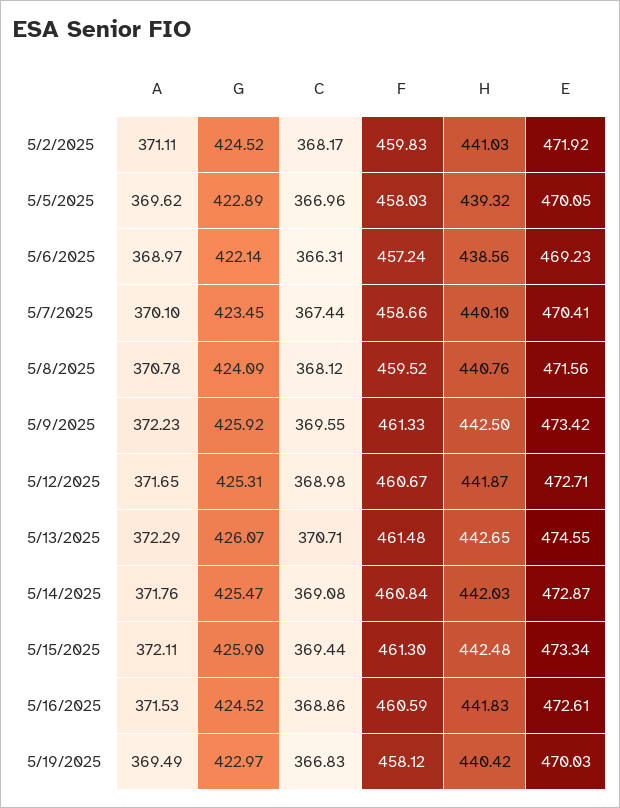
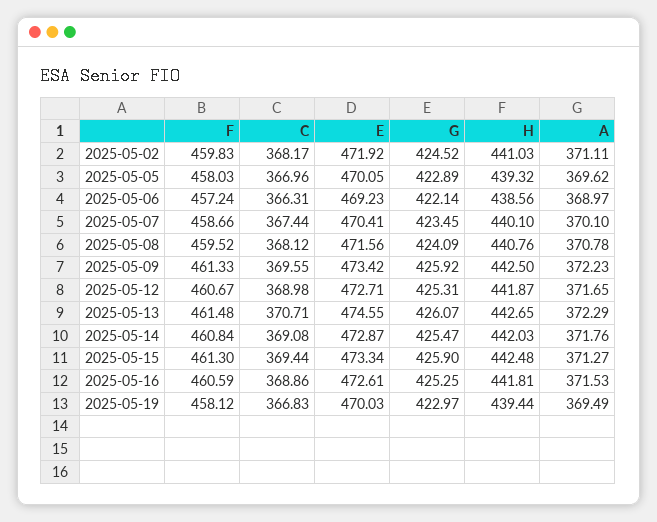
A, 5/15/2025: 372.11 -> 371.27
G, 5/16/2025: 424.52 -> 425.25
H, 5/16/2025: 441.83 -> 441.81
H, 5/19/2025: 440.42 -> 439.44

